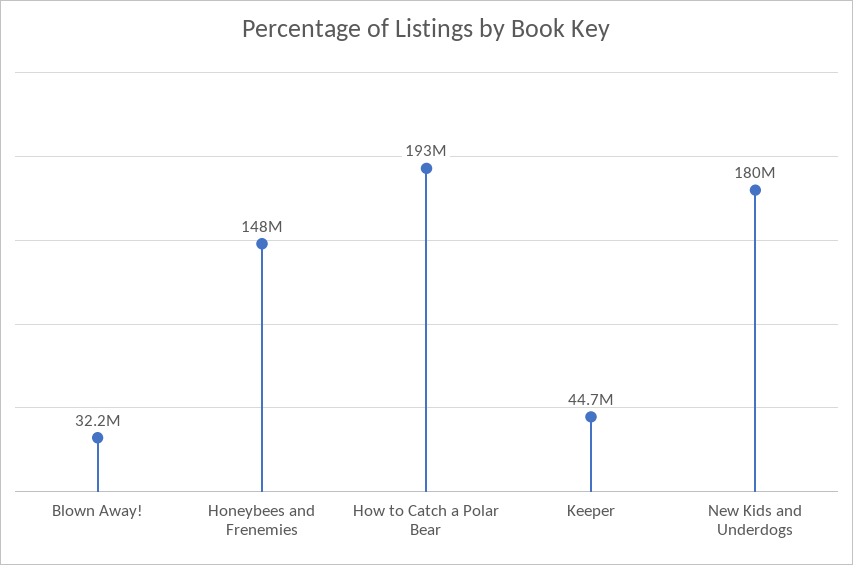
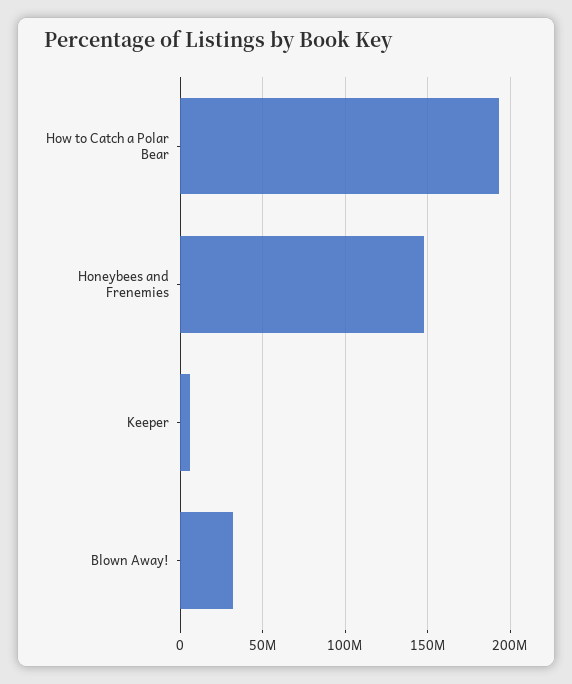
Keeper: 44700000 -> 5000000
New Kids and Underdogs: 180000000 -> none

